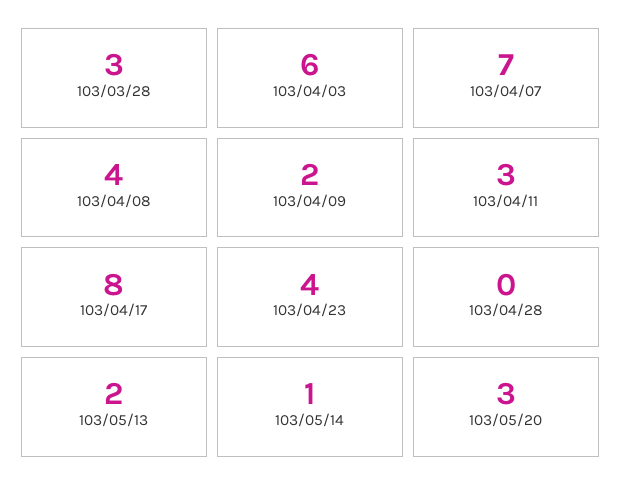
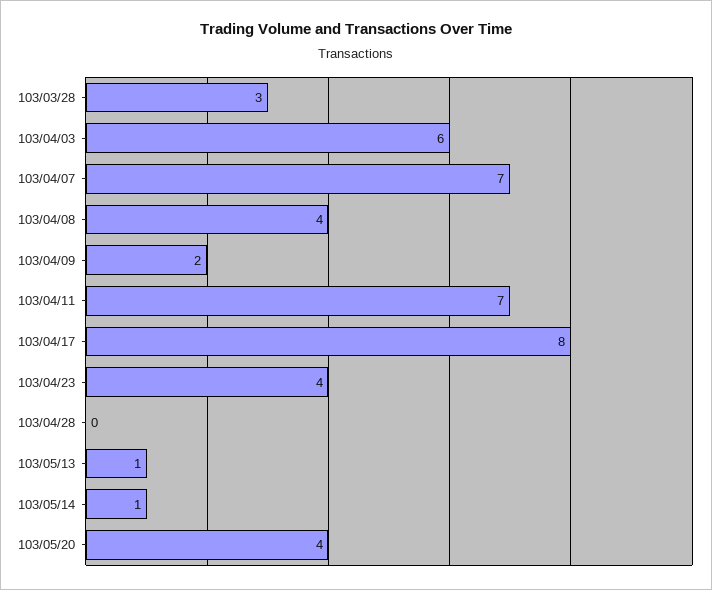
103/04/11: 3 -> 7
103/05/13: 2 -> 1
103/05/20: 3 -> 4

